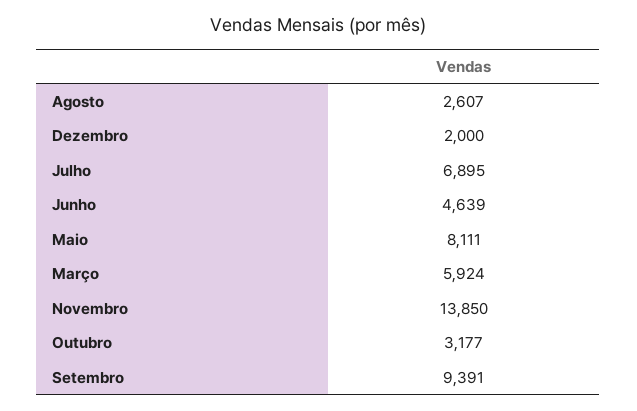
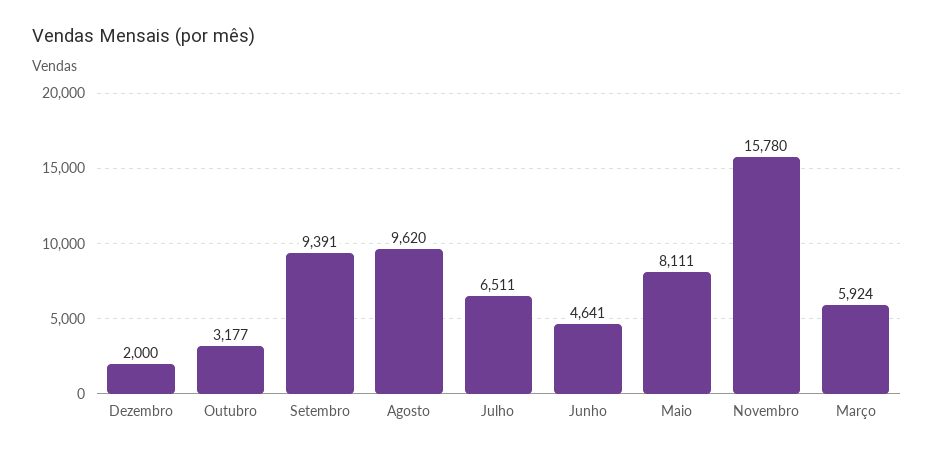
Agosto: 2607 -> 9620
Julho: 6895 -> 6511
Junho: 4639 -> 4641
Novembro: 13850 -> 15780

